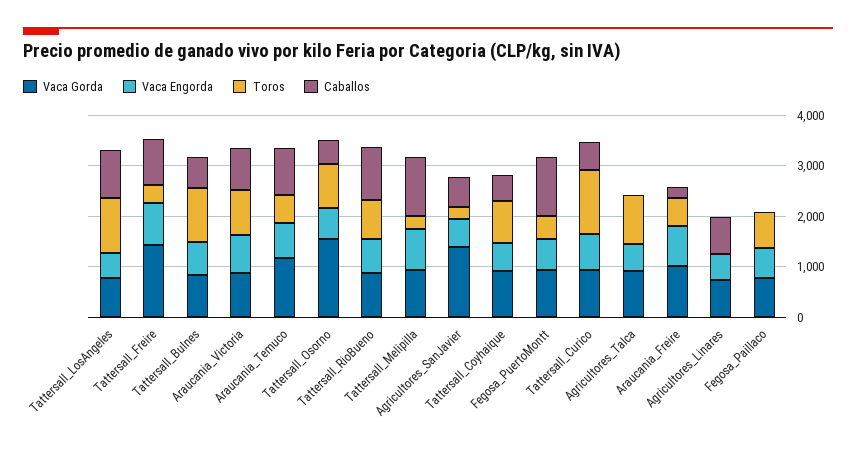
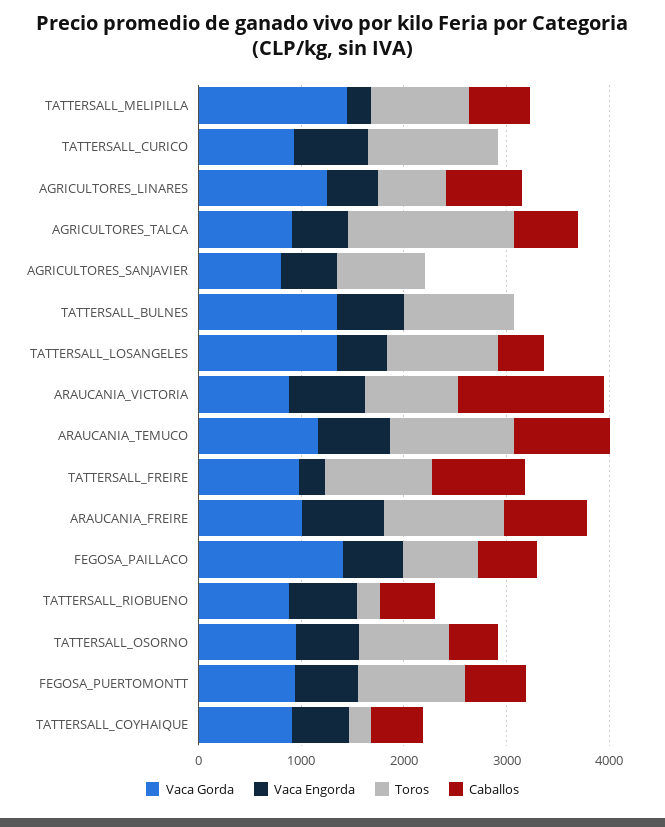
Vaca Gorda, Tattersall_LosAngeles: 800 -> 1400
Caballos, Tattersall_LosAngeles: 1000 -> 400
Vaca Gorda, Tattersall_Freire: 1400 -> 1000
Vaca Engorda, Tattersall_Freire: 800 -> 200
Toros, Tattersall_Freire: 400 -> 1000
Vaca Gorda, Tattersall_Bulnes: 800 -> 1400
Caballos, Tattersall_Bulnes: 600 -> 0
Caballos, Araucania_Victoria: 800 -> 1400
Toros, Araucania_Temuco: 600 -> 1200
Vaca Gorda, Tattersall_Osorno: 1600 -> 1000
Toros, Tattersall_RioBueno: 800 -> 200
Caballos, Tattersall_RioBueno: 1000 -> 600
Vaca Gorda, Tattersall_Melipilla: 1000 -> 1400
Vaca Engorda, Tattersall_Melipilla: 800 -> 200
Toros, Tattersall_Melipilla: 200 -> 1000
Caballos, Tattersall_Melipilla: 1200 -> 600
Vaca Gorda, Agricultores_SanJavier: 1400 -> 800
Toros, Agricultores_SanJavier: 200 -> 800
Caballos, Agricultores_SanJavier: 600 -> 0
Toros, Tattersall_Coyhaique: 800 -> 200
Toros, Fegosa_PuertoMontt: 400 -> 1000
Caballos, Fegosa_PuertoMontt: 1200 -> 600
Caballos, Tattersall_Curico: 600 -> 0
Toros, Agricultores_Talca: 1000 -> 1600
Caballos, Agricultores_Talca: 0 -> 600
Toros, Araucania_Freire: 600 -> 1200
Caballos, Araucania_Freire: 200 -> 800
Vaca Gorda, Agricultores_Linares: 800 -> 1200
Toros, Agricultores_Linares: 0 -> 600
Vaca Gorda, Fegosa_Paillaco: 800 -> 1400
Caballos, Fegosa_Paillaco: 0 -> 600

